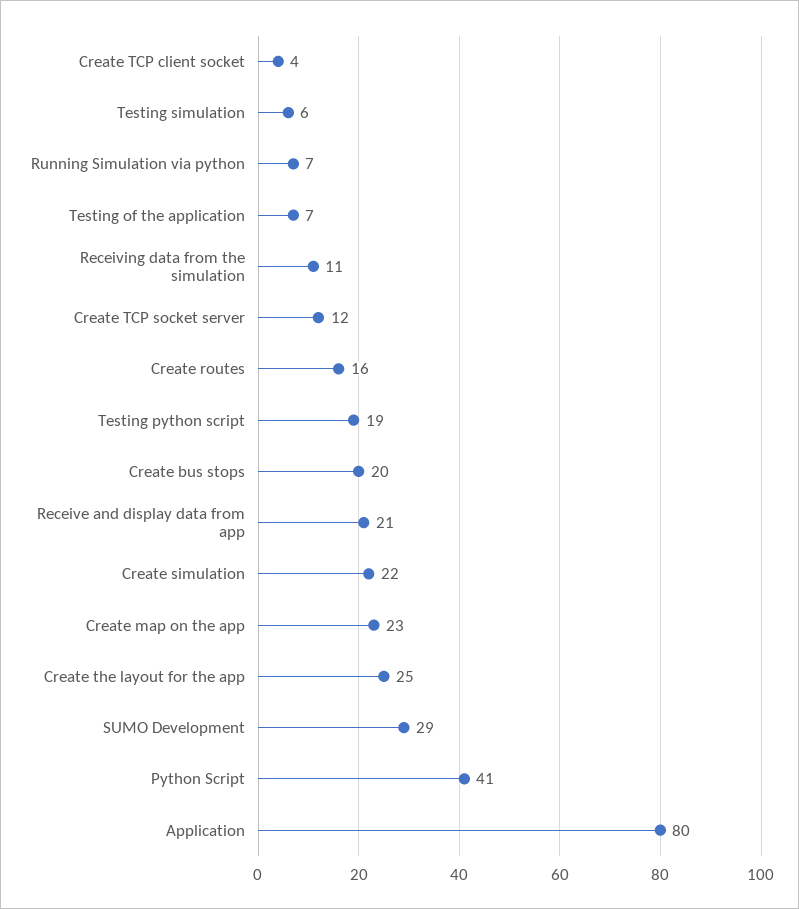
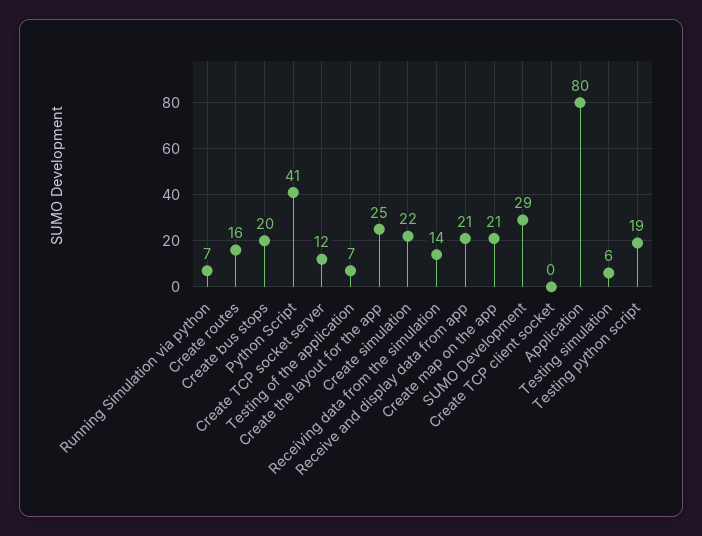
Create TCP client socket: 4 -> 0
Receiving data from the simulation: 11 -> 14
Create map on the app: 23 -> 21

